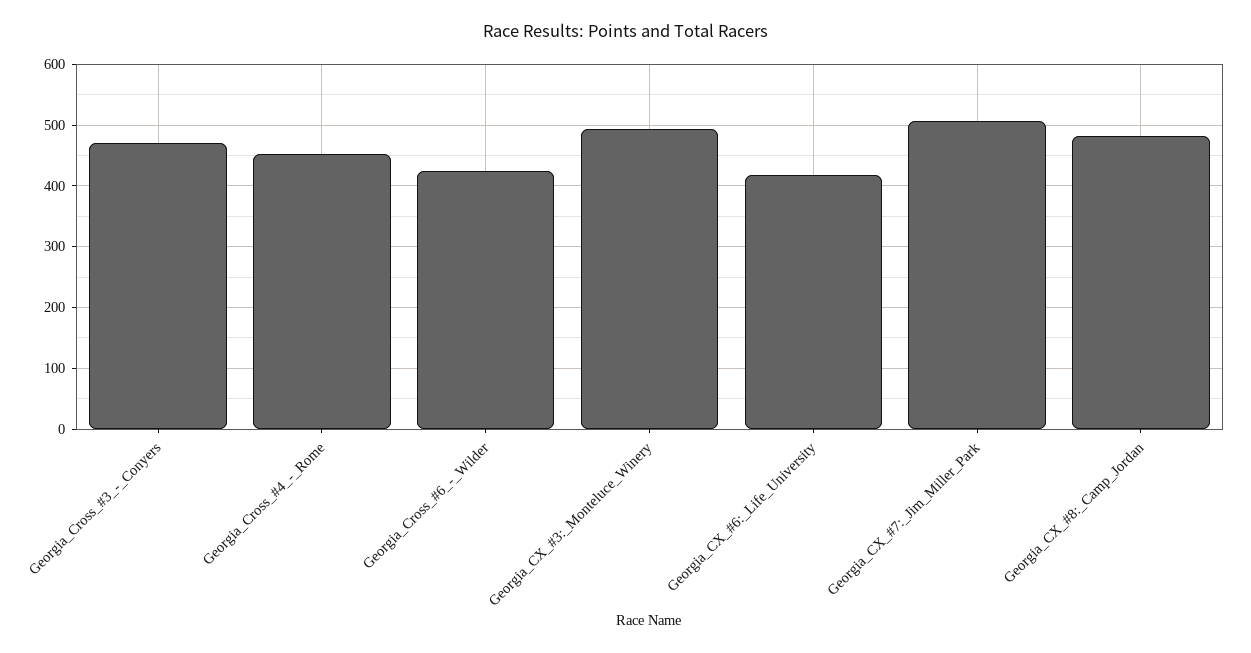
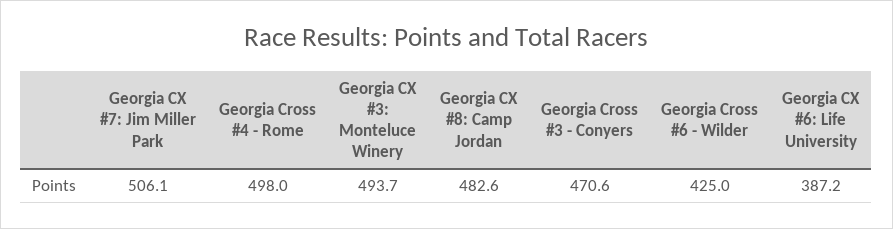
Georgia_Cross_#4_-_Rome: 450 -> 498
Georgia_CX_#6:_Life_University: 420 -> 387.2

